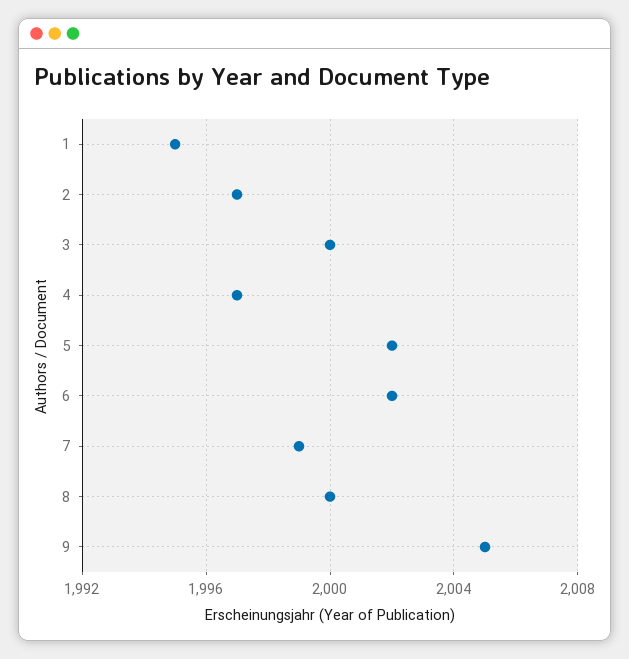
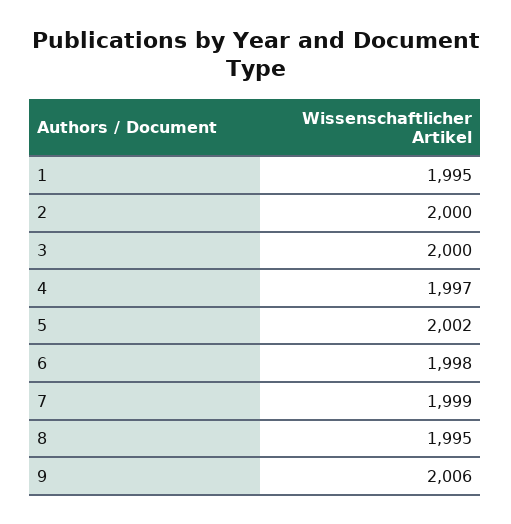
2: 1997 -> 2000
6: 2002 -> 1998
8: 2000 -> 1995
9: 2005 -> 2006

